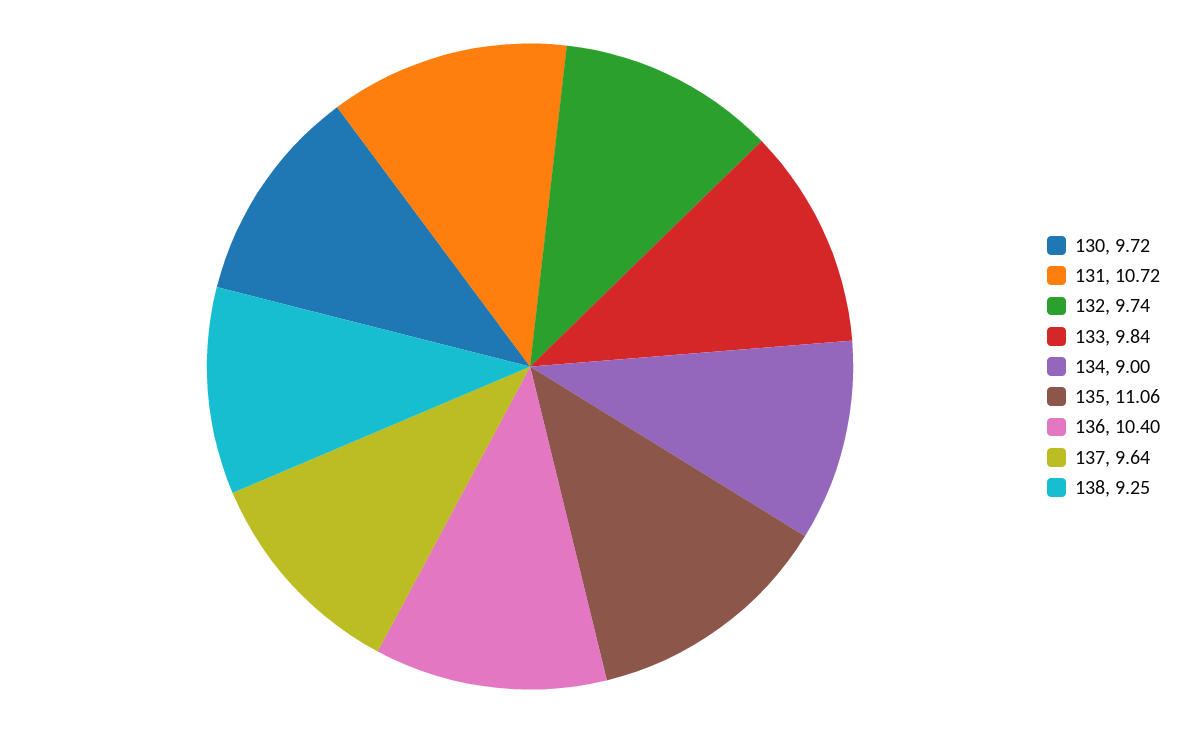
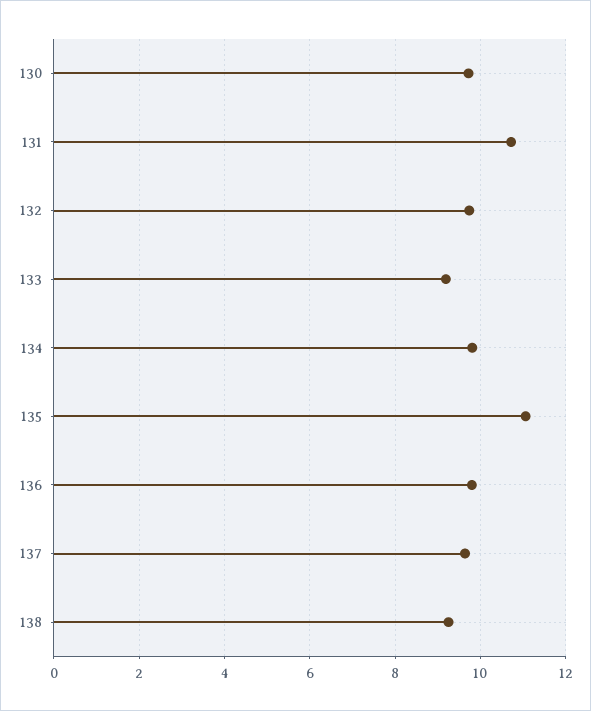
133: 9.84 -> 9.2
134: 9 -> 9.8
136: 10.4 -> 9.8

